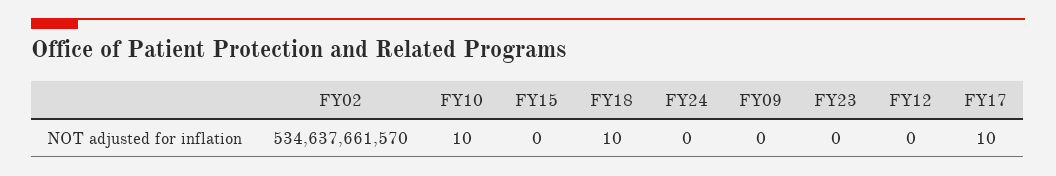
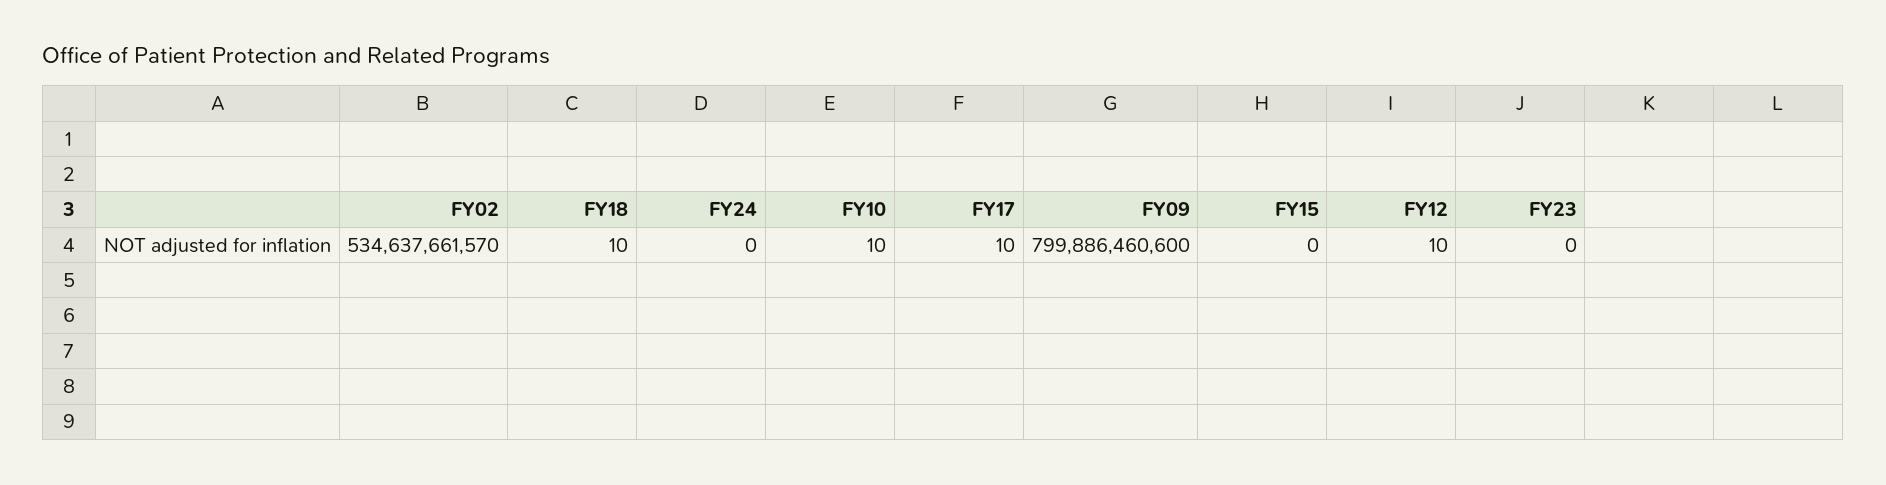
FY09: 0 -> 799886460600
FY12: 0 -> 10

